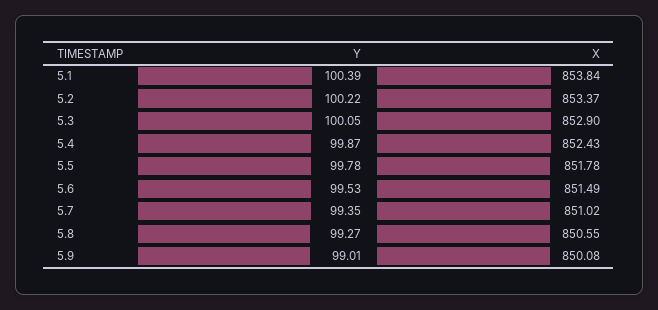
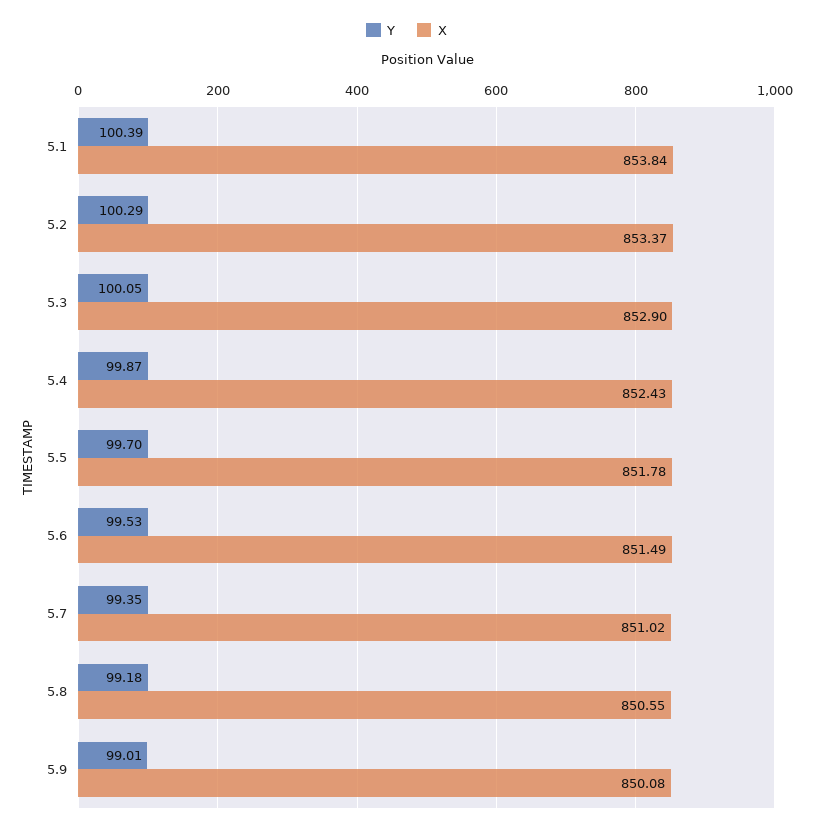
Y, 5.2: 100.22 -> 100.29
Y, 5.5: 99.78 -> 99.7
Y, 5.8: 99.27 -> 99.18

